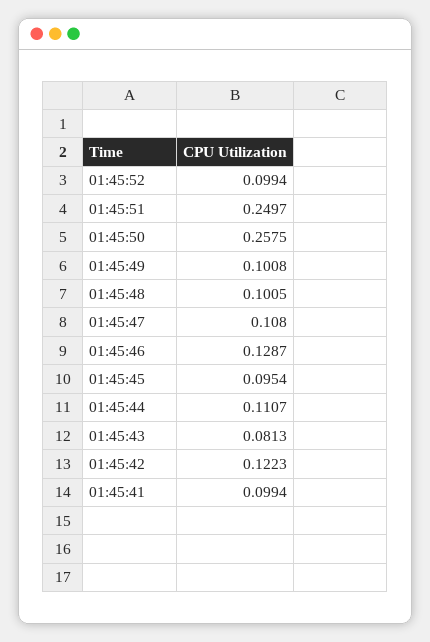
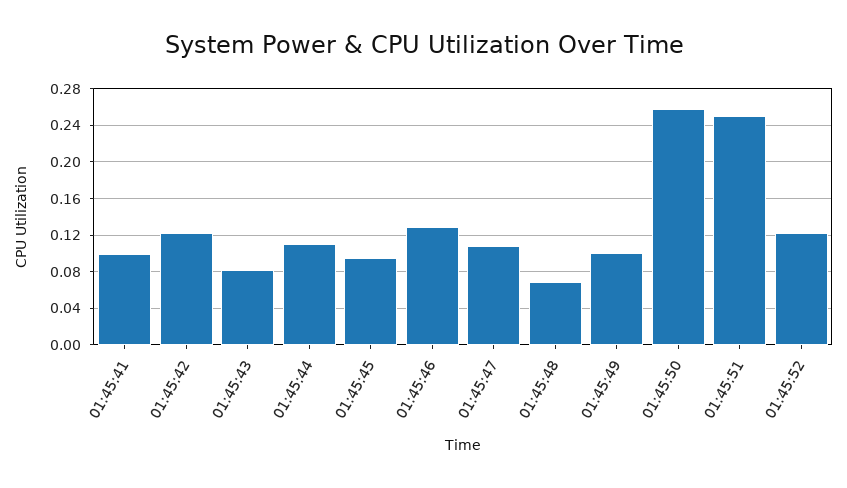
01:45:52: 0.0994 -> 0.12
01:45:48: 0.1005 -> 0.07

